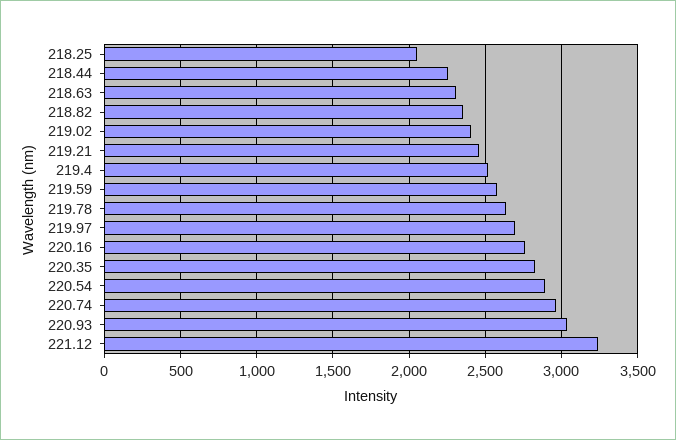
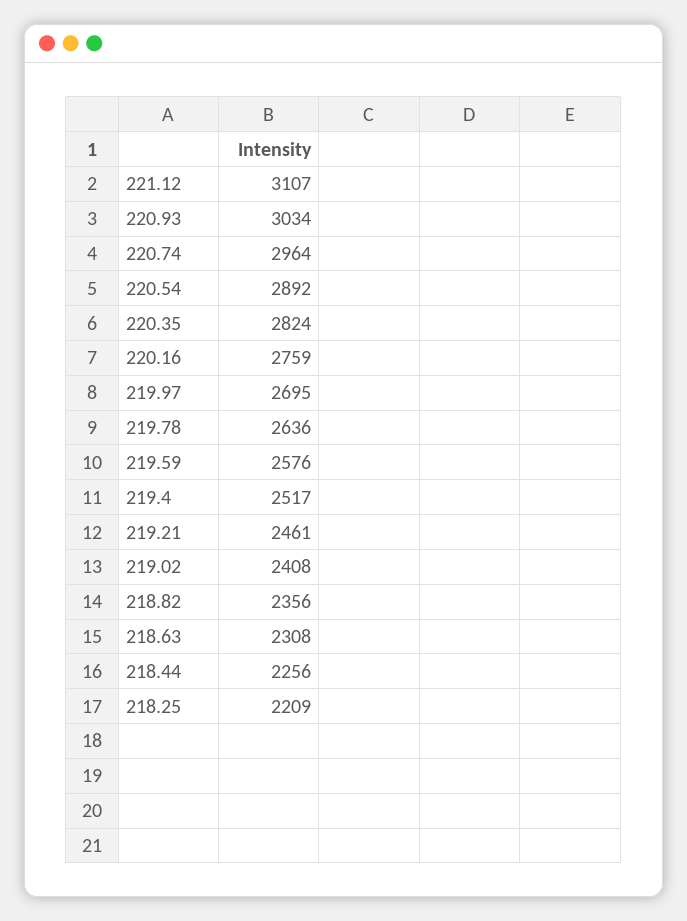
218.25: 2050 -> 2209
221.12: 3250 -> 3107

